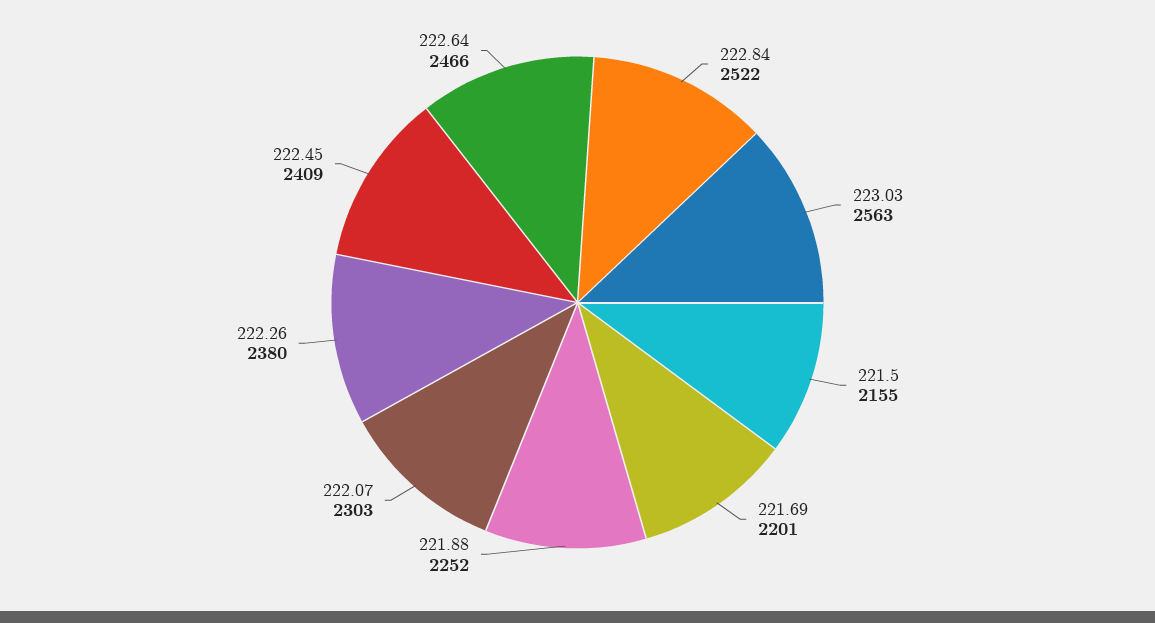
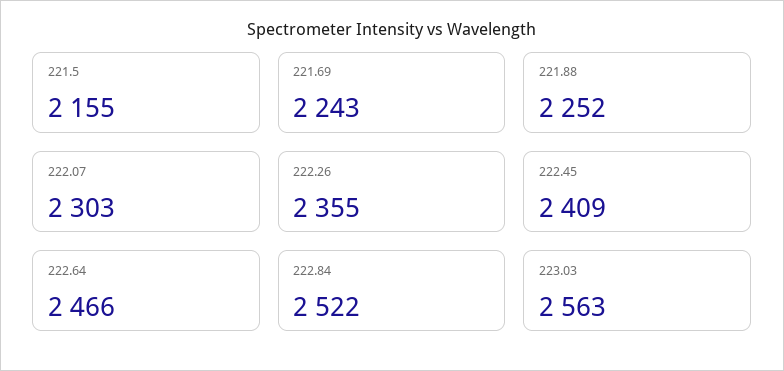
221.69: 2201 -> 2243
222.26: 2380 -> 2355

